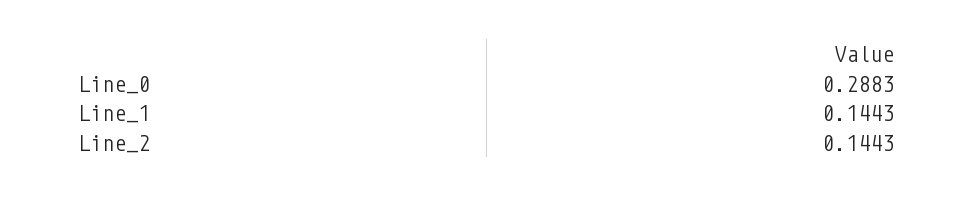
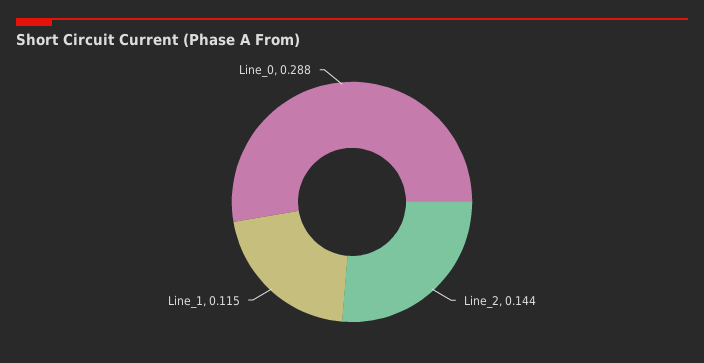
Line_1: 0.1443 -> 0.115

